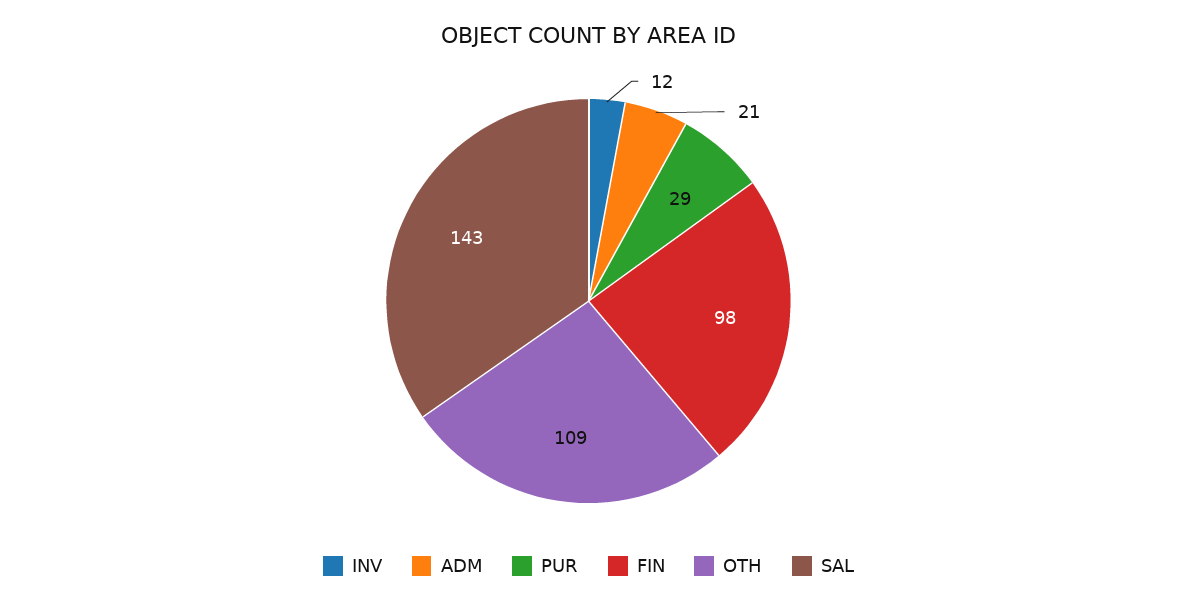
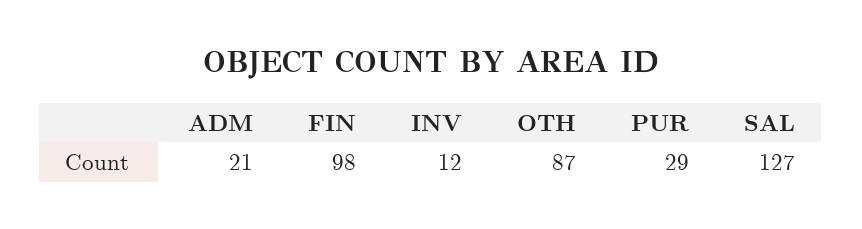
OTH: 109 -> 87
SAL: 143 -> 127

